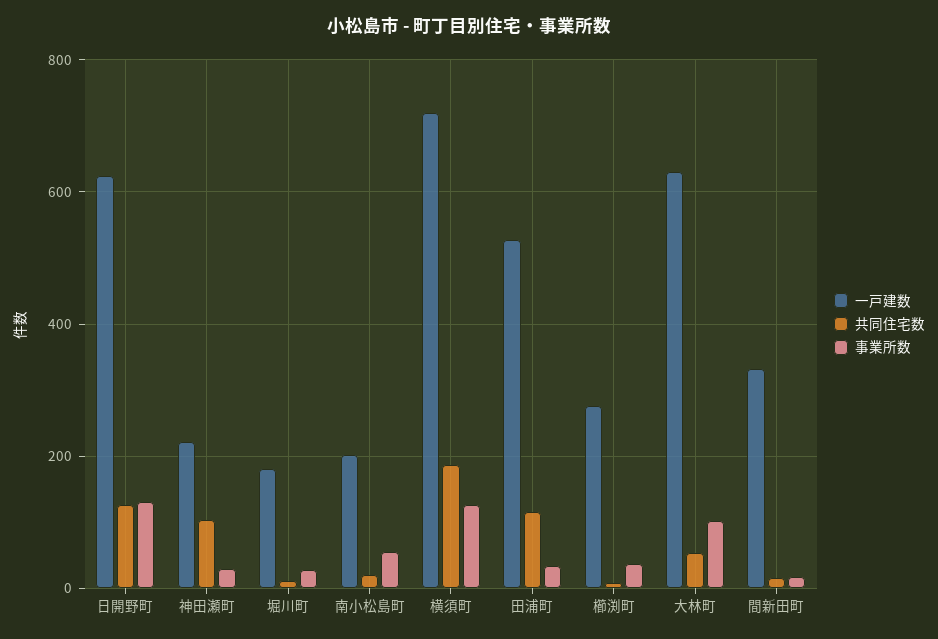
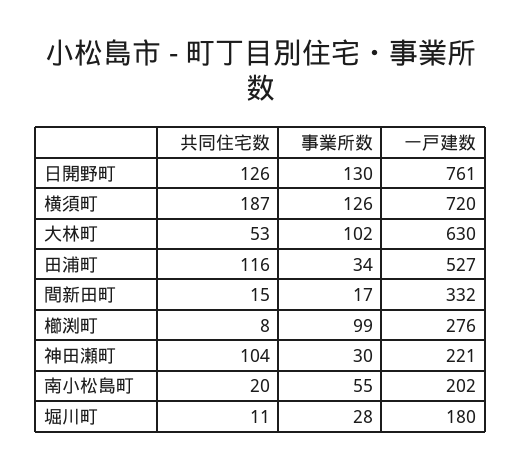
一戸建数, 日開野町: 620 -> 761
事業所数, 櫛渕町: 40 -> 99

